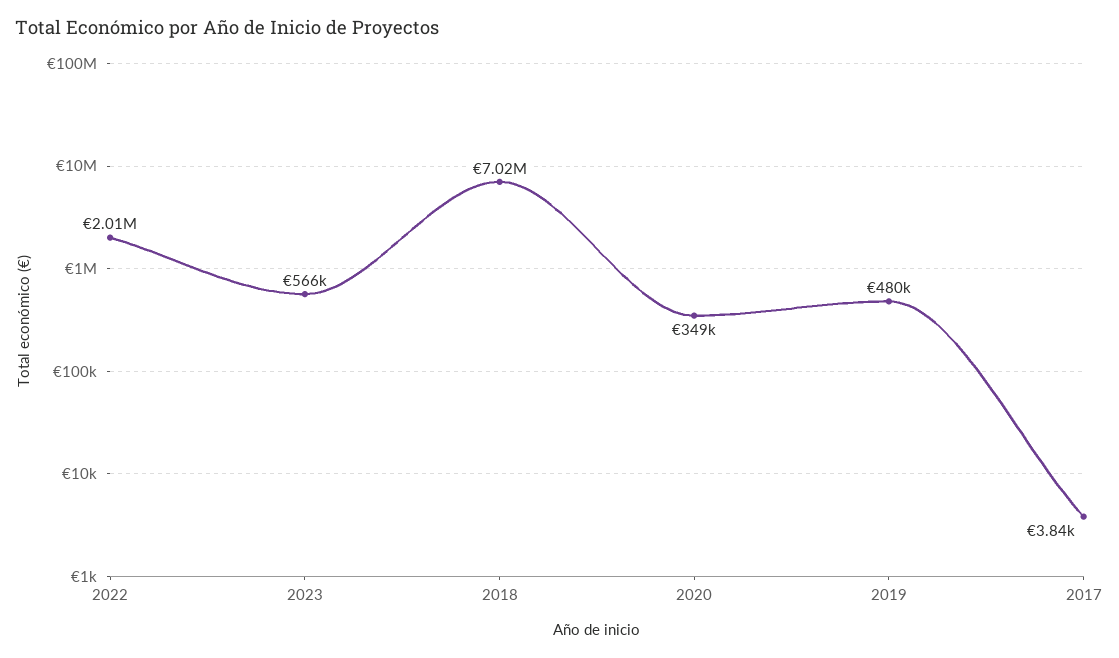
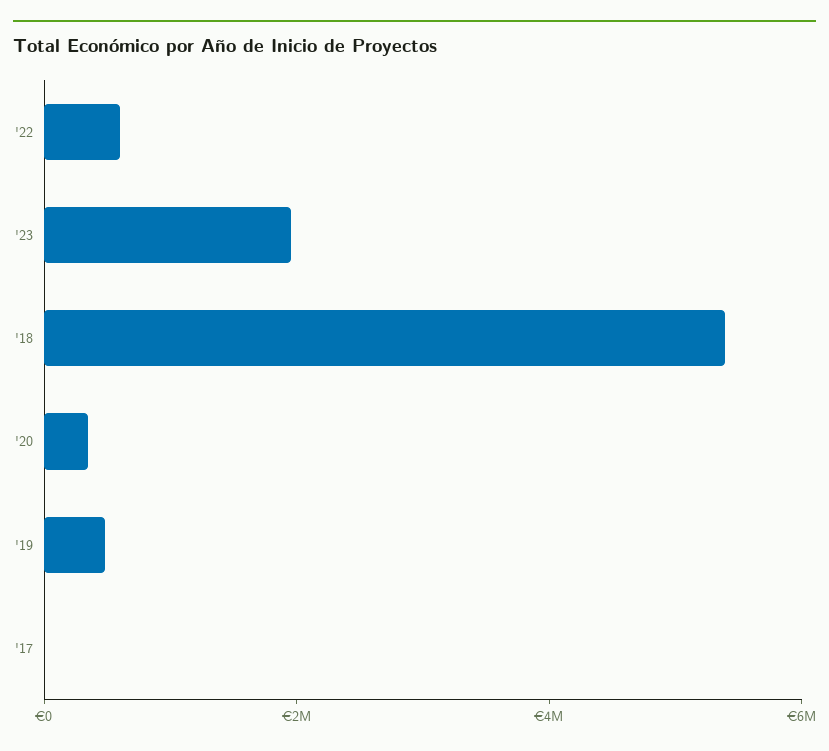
2022: 2010000 -> 500000
2023: 566000 -> 2000000
2018: 7020000 -> 5500000

